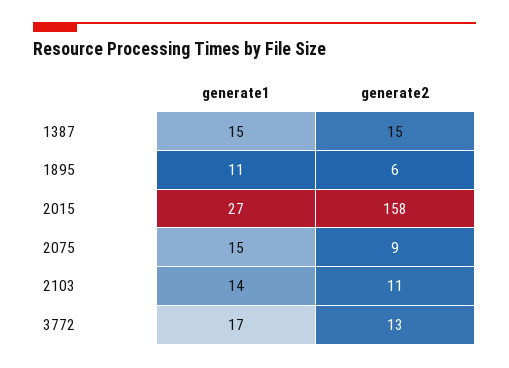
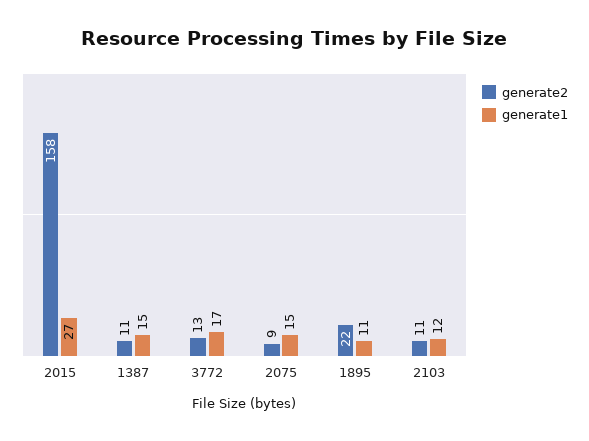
generate2, 1387: 15 -> 11
generate2, 1895: 6 -> 22
generate1, 2103: 14 -> 12

